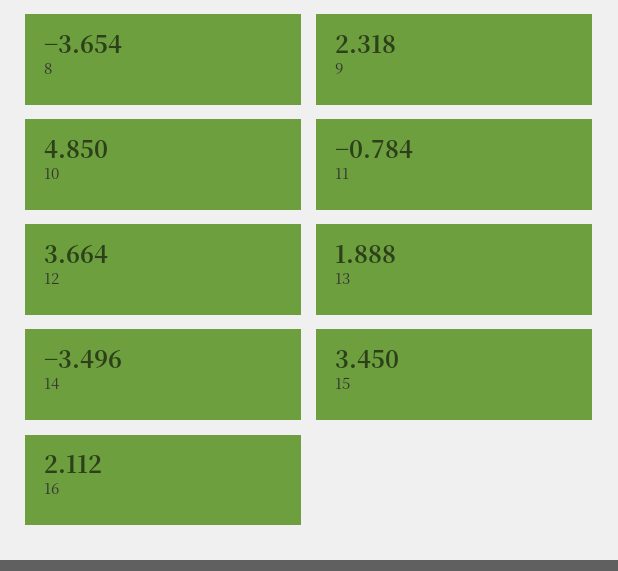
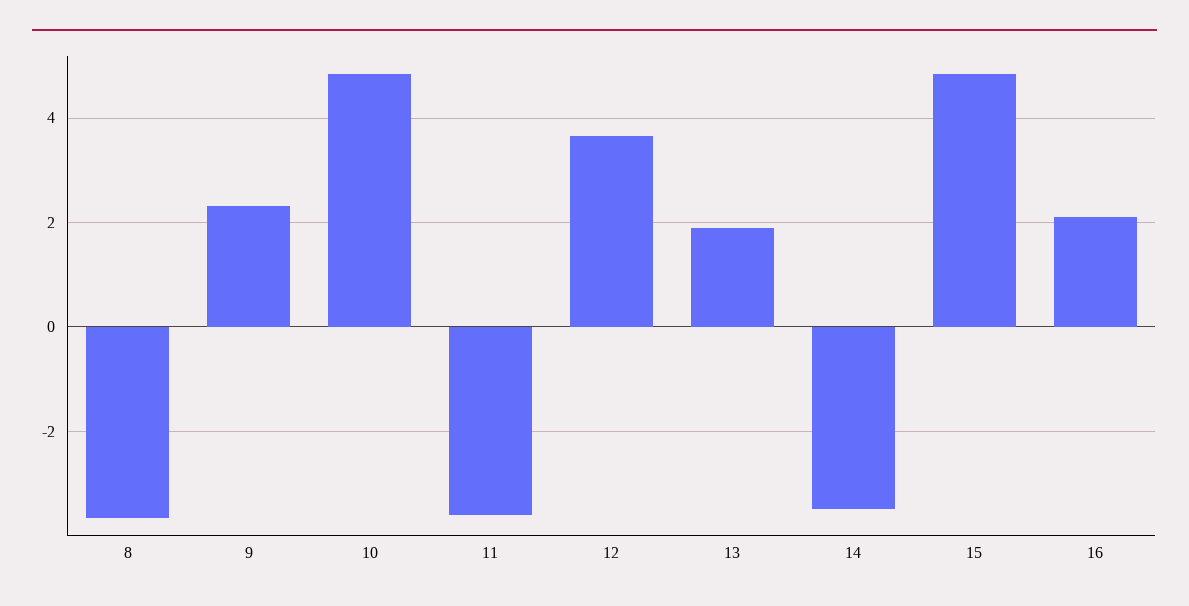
11: -0.784 -> -3.6
15: 3.45 -> 4.8

